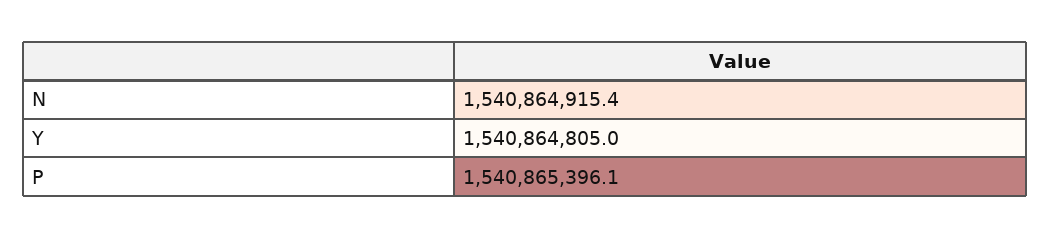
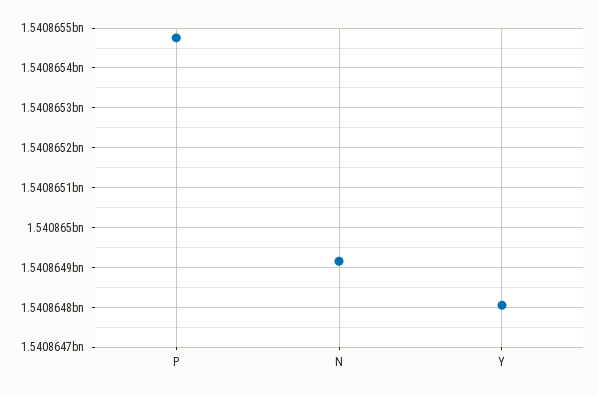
P: 1540865396.1 -> 1540865480

